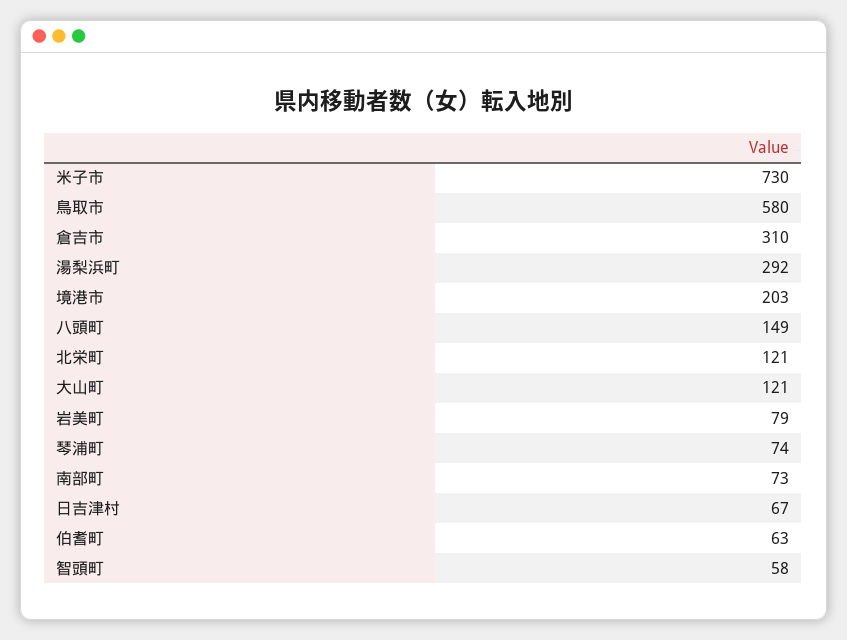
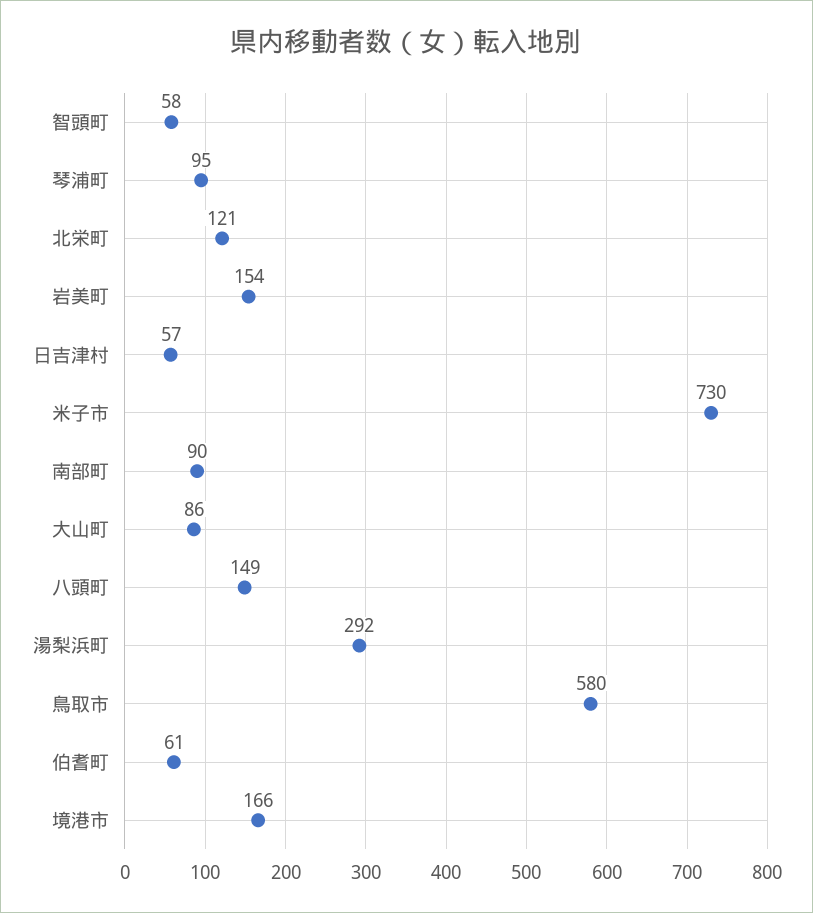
倉吉市: 310 -> none
境港市: 203 -> 166
大山町: 121 -> 86
岩美町: 79 -> 154
琴浦町: 74 -> 95
南部町: 73 -> 90
日吉津村: 67 -> 57
伯耆町: 63 -> 61

